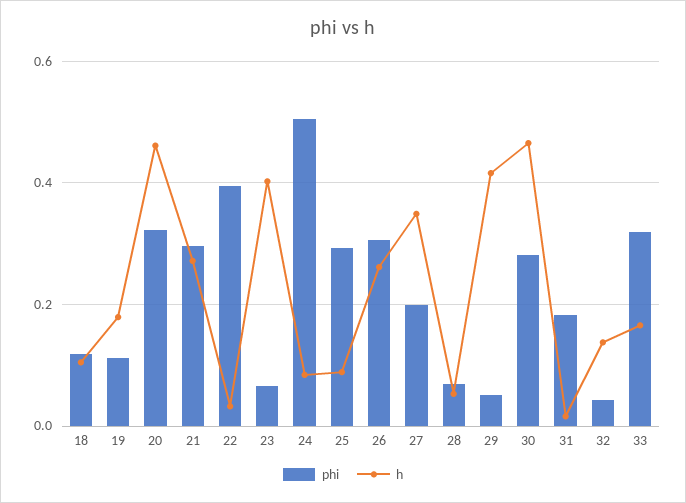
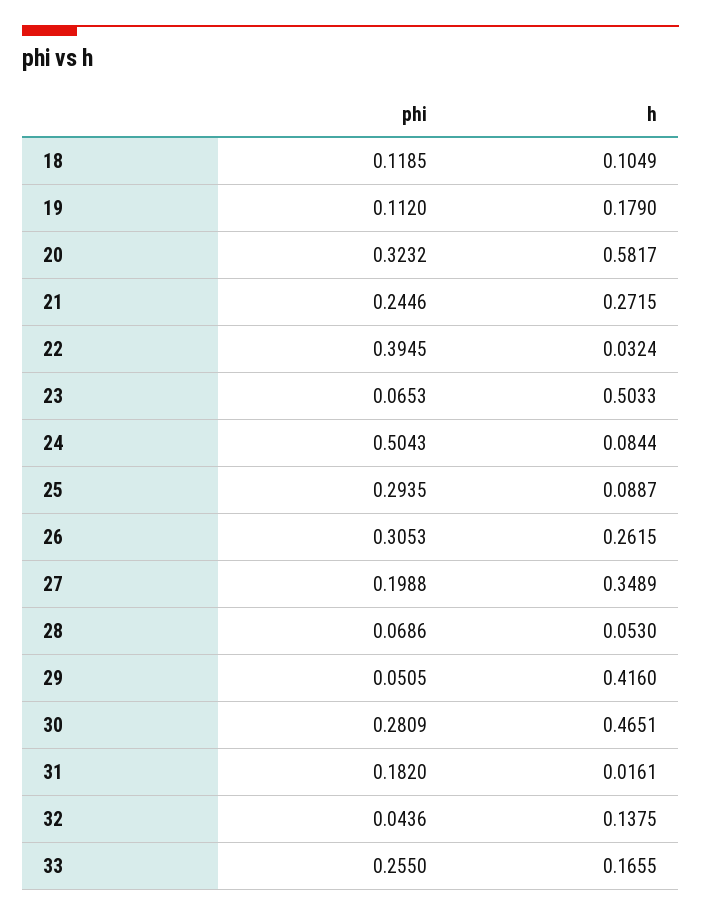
h, 20: 0.46 -> 0.5817
phi, 21: 0.3 -> 0.2446
h, 23: 0.4 -> 0.5033
phi, 33: 0.32 -> 0.255

